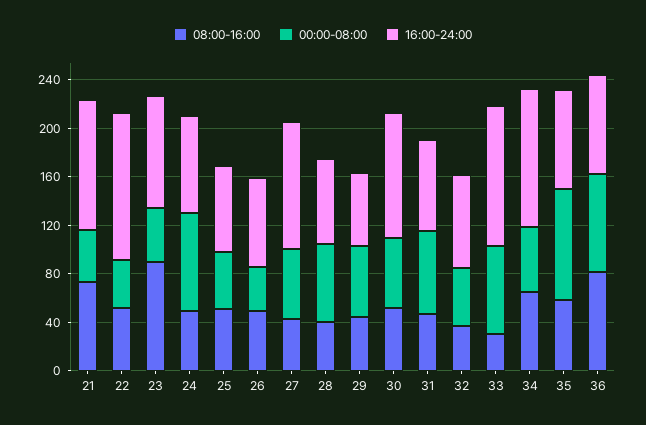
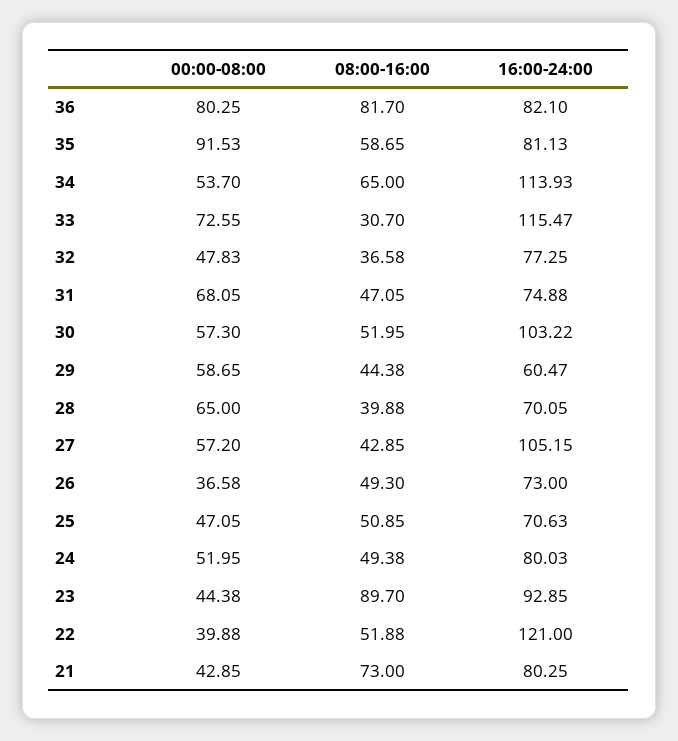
16:00-24:00, 21: 110 -> 80.25
00:00-08:00, 24: 80 -> 51.95

